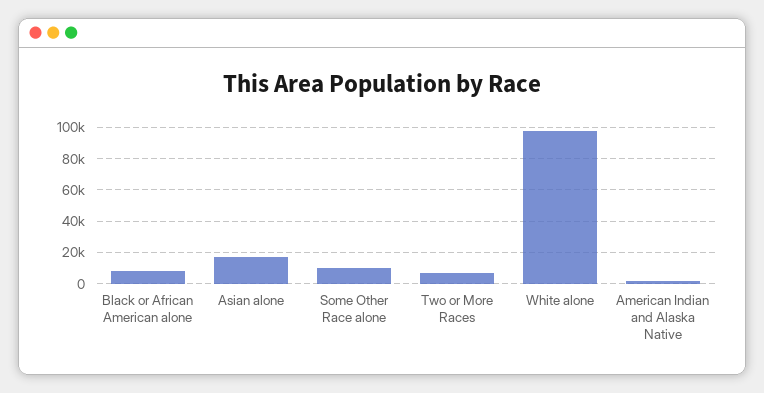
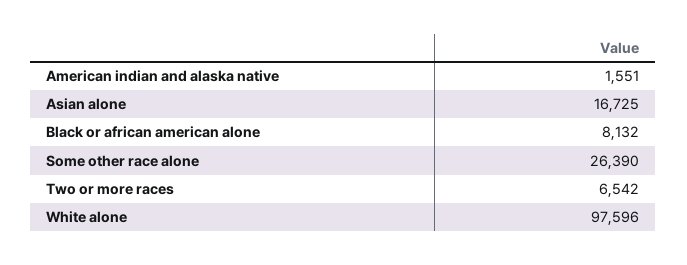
Some Other Race alone: 10000 -> 26390

